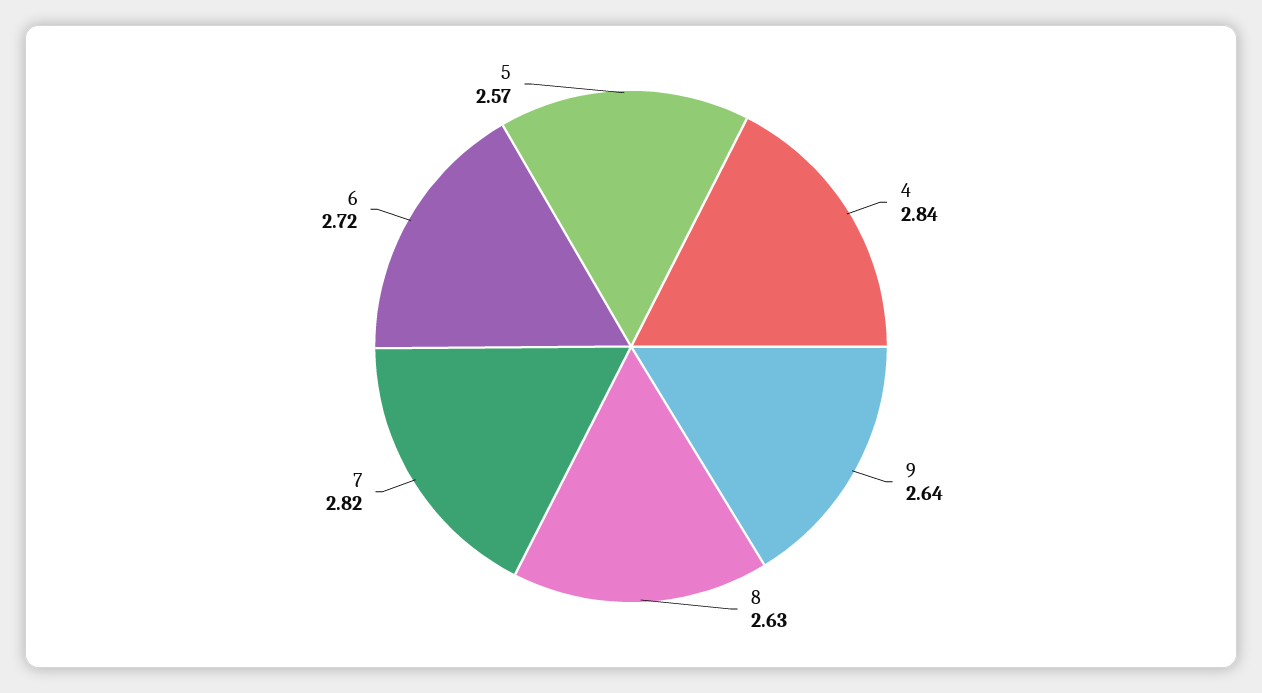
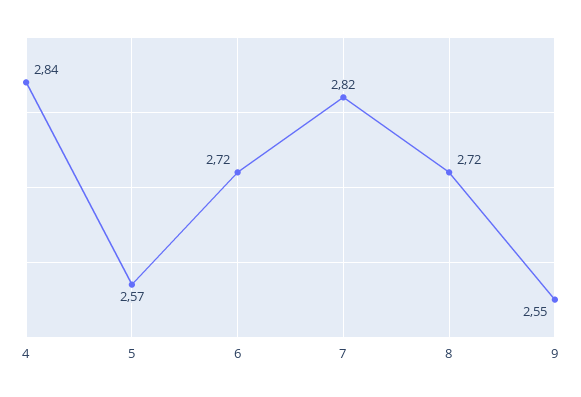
9: 2.64 -> 2.55
8: 2.63 -> 2.72

